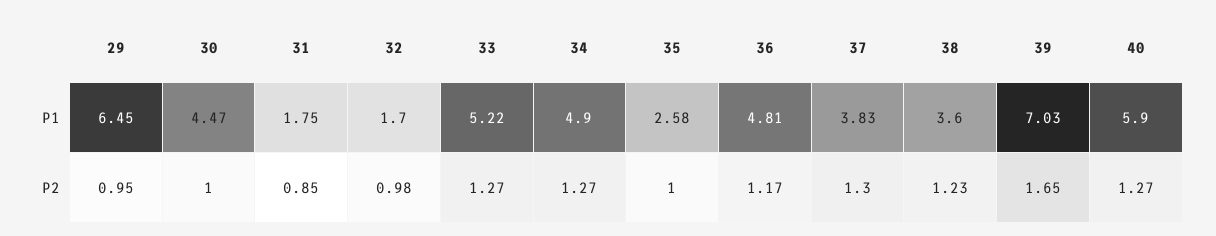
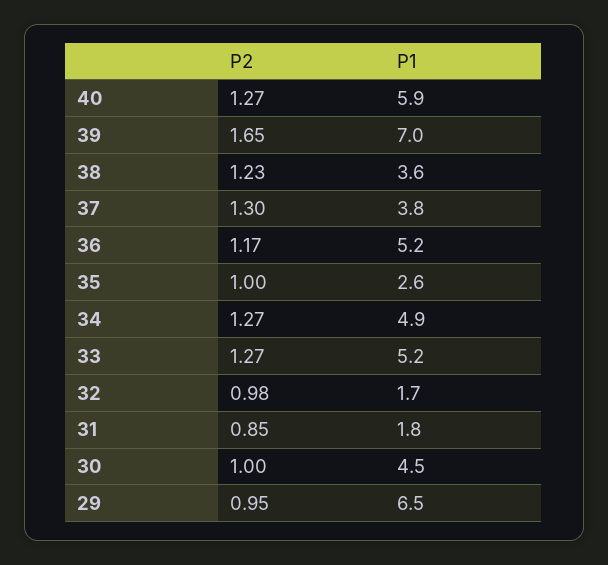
36, P1: 4.81 -> 5.2

